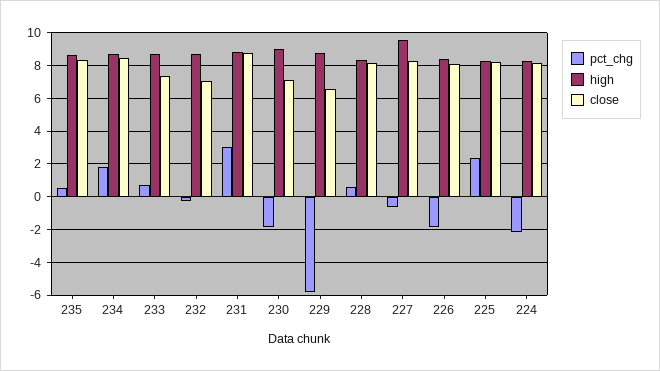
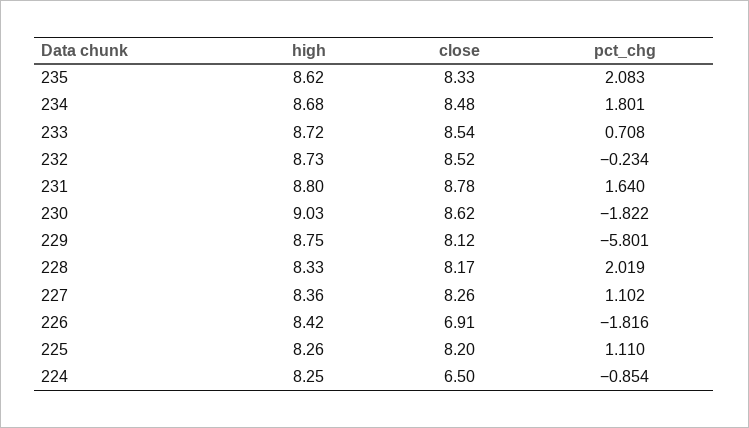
pct_chg, 235: 0.5 -> 2.083
close, 233: 7.5 -> 8.54
close, 232: 7 -> 8.52
pct_chg, 231: 3 -> 1.64
close, 230: 7 -> 8.62
close, 229: 6.5 -> 8.12
pct_chg, 228: 0.5 -> 2.019
pct_chg, 227: -0.5 -> 1.102
high, 227: 9.5 -> 8.36
close, 226: 8 -> 6.91
pct_chg, 225: 2.5 -> 1.11
pct_chg, 224: -2 -> -0.854
close, 224: 8 -> 6.5

